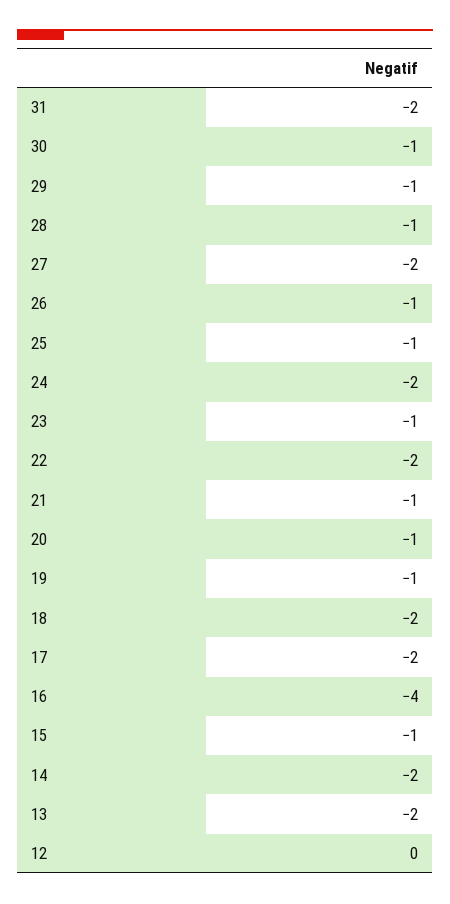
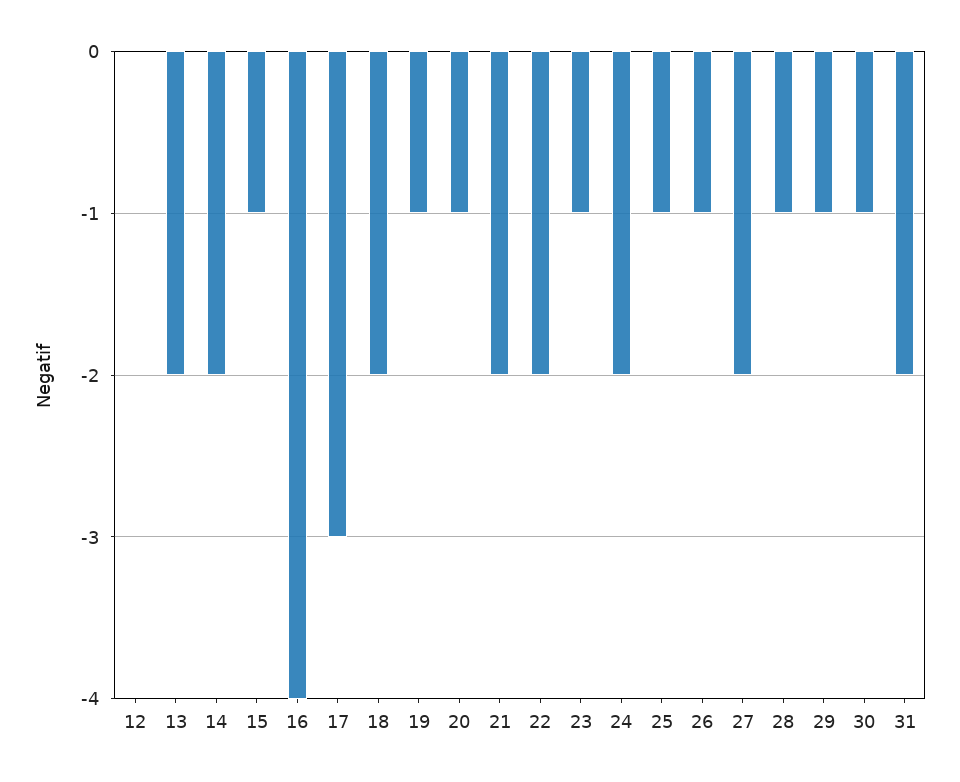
21: -1 -> -2
17: -2 -> -3

